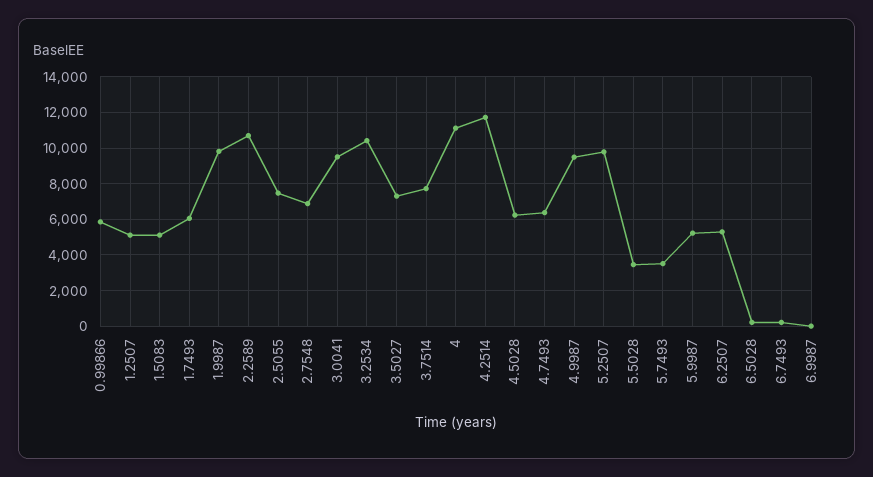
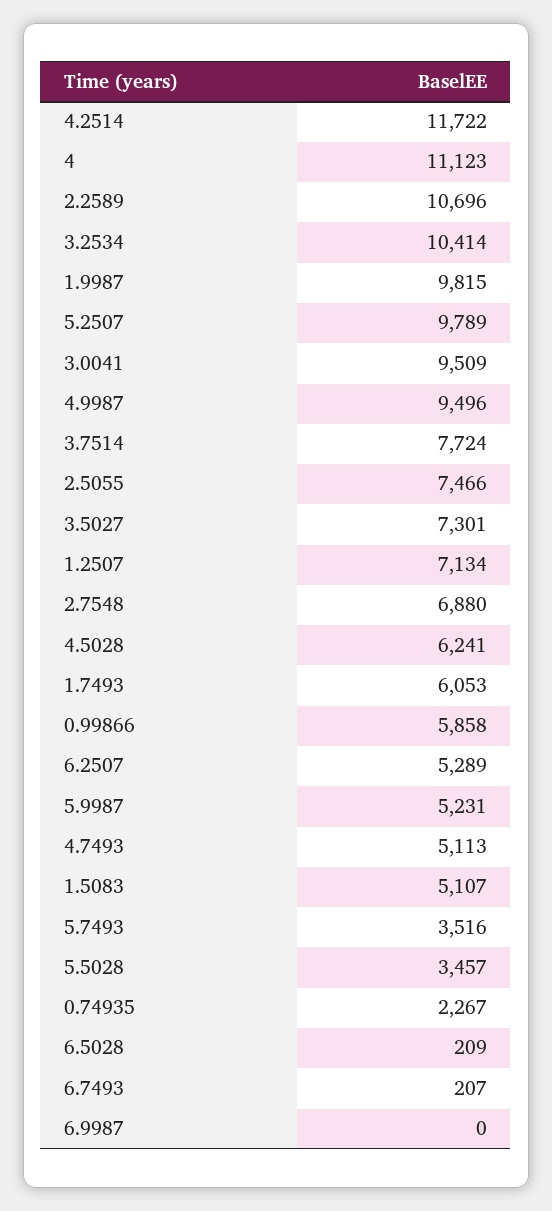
1.2507: 5000 -> 7134
4.7493: 6500 -> 5113
0.74935: none -> 2267

